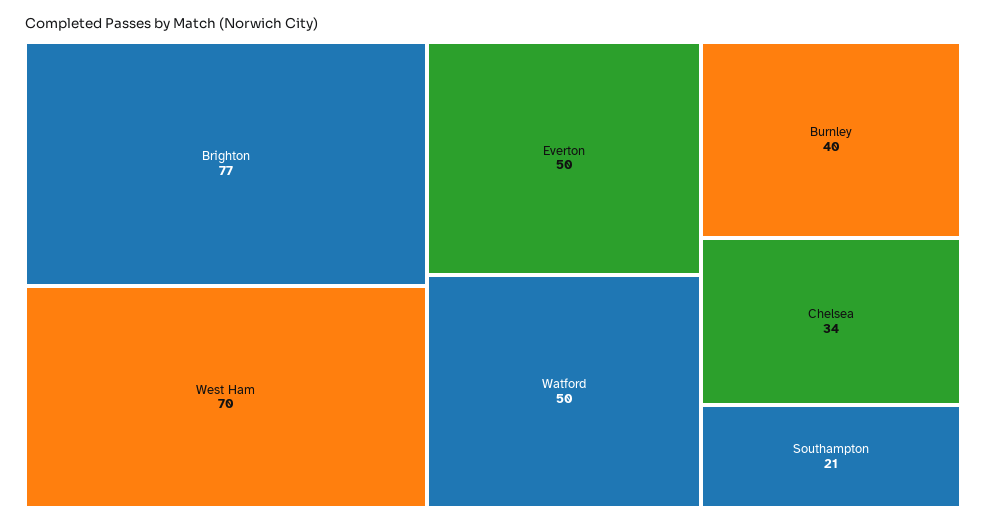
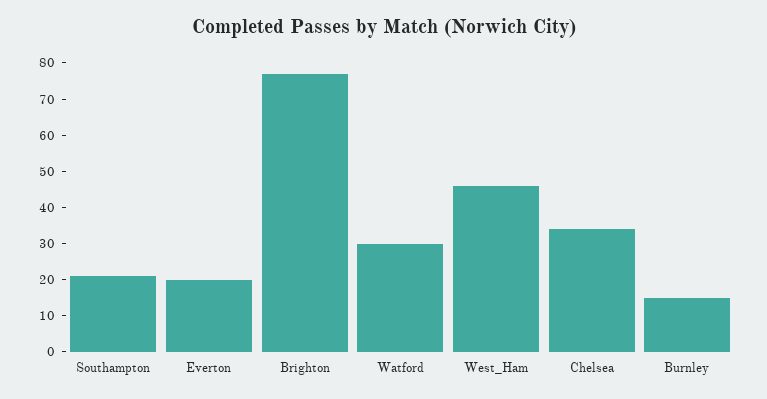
West Ham: 70 -> 45
Everton: 50 -> 20
Watford: 50 -> 30
Burnley: 40 -> 15

